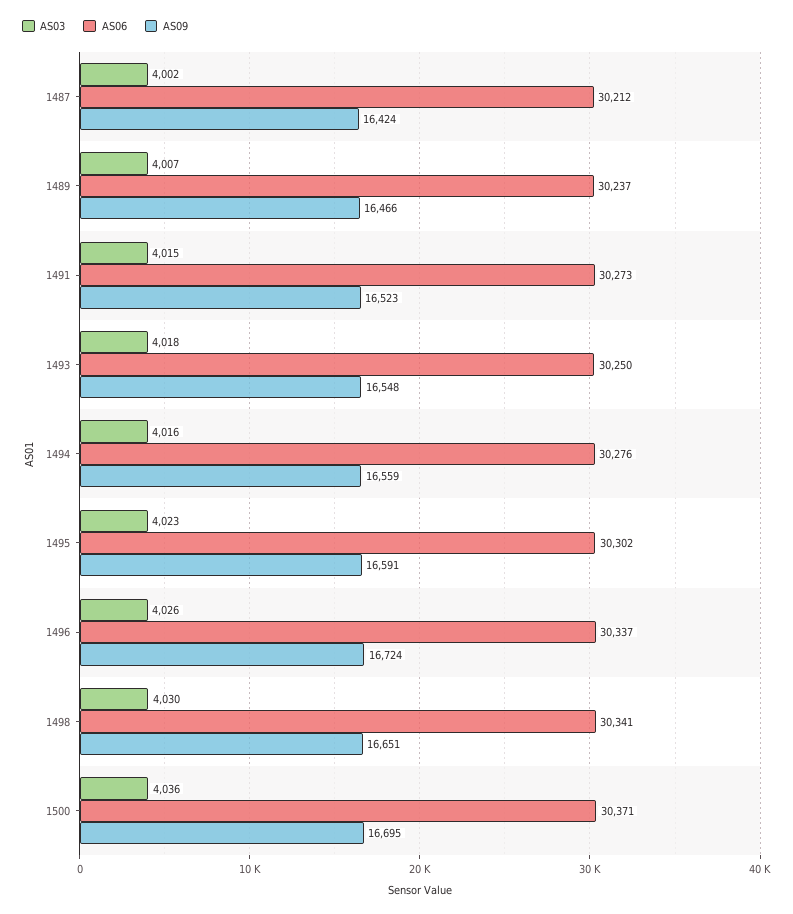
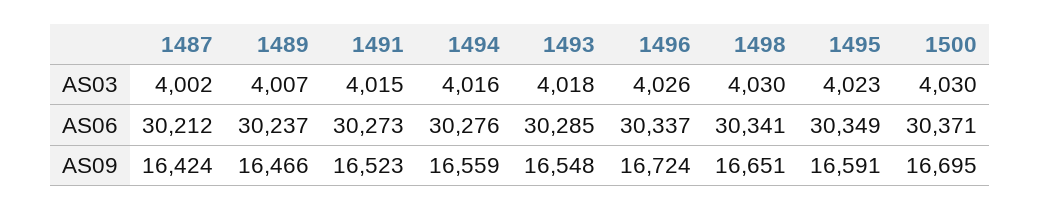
AS06, 1493: 30250 -> 30285
AS06, 1495: 30302 -> 30349
AS03, 1500: 4036 -> 4030

